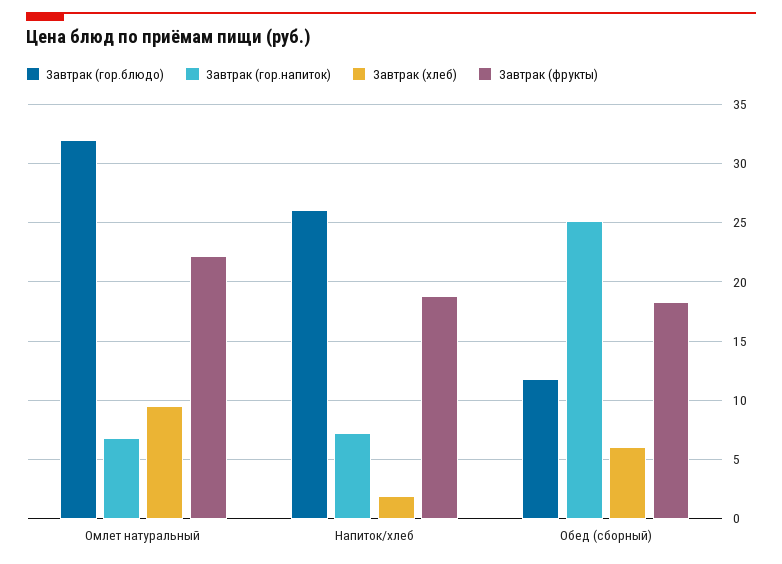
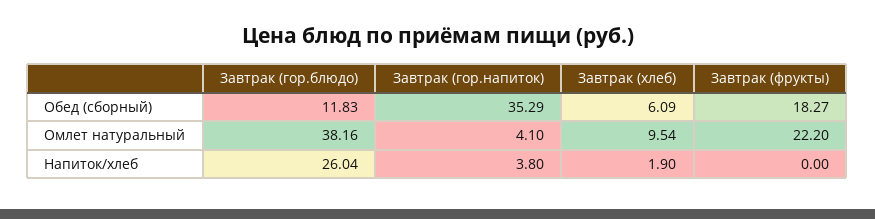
Завтрак (гор.блюдо), Омлет натуральный: 32 -> 38.16
Завтрак (гор.напиток), Омлет натуральный: 7 -> 4.1
Завтрак (гор.напиток), Напиток/хлеб: 7 -> 3.8
Завтрак (фрукты), Напиток/хлеб: 19 -> 0
Завтрак (гор.напиток), Обед (сборный): 25 -> 35.29

